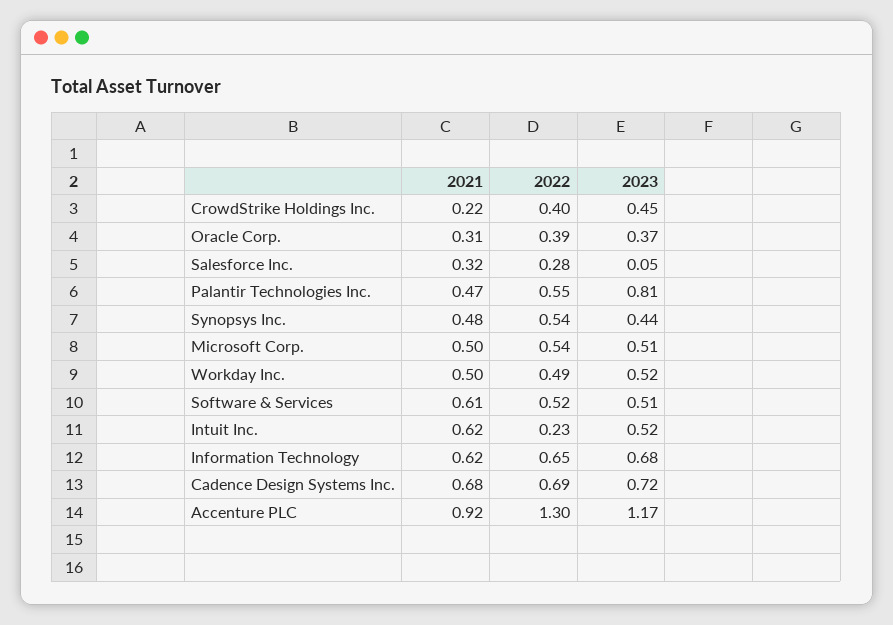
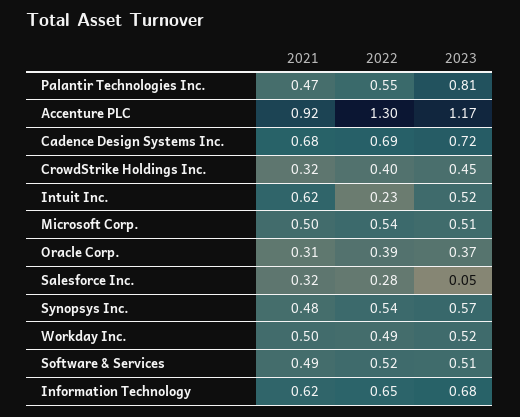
2021, CrowdStrike Holdings Inc.: 0.22 -> 0.32
2023, Synopsys Inc.: 0.44 -> 0.57
2021, Software & Services: 0.61 -> 0.49

